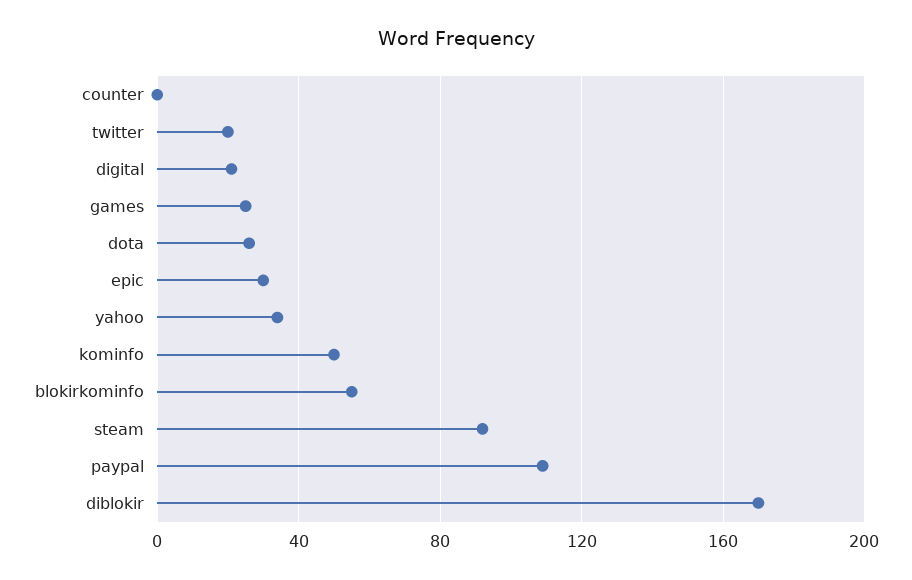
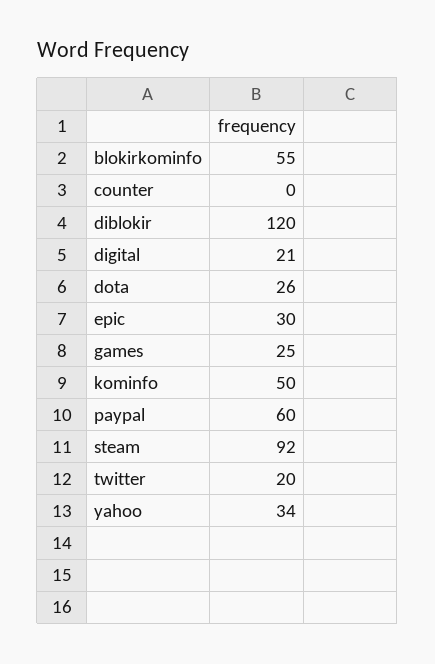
paypal: 110 -> 60
diblokir: 170 -> 120

